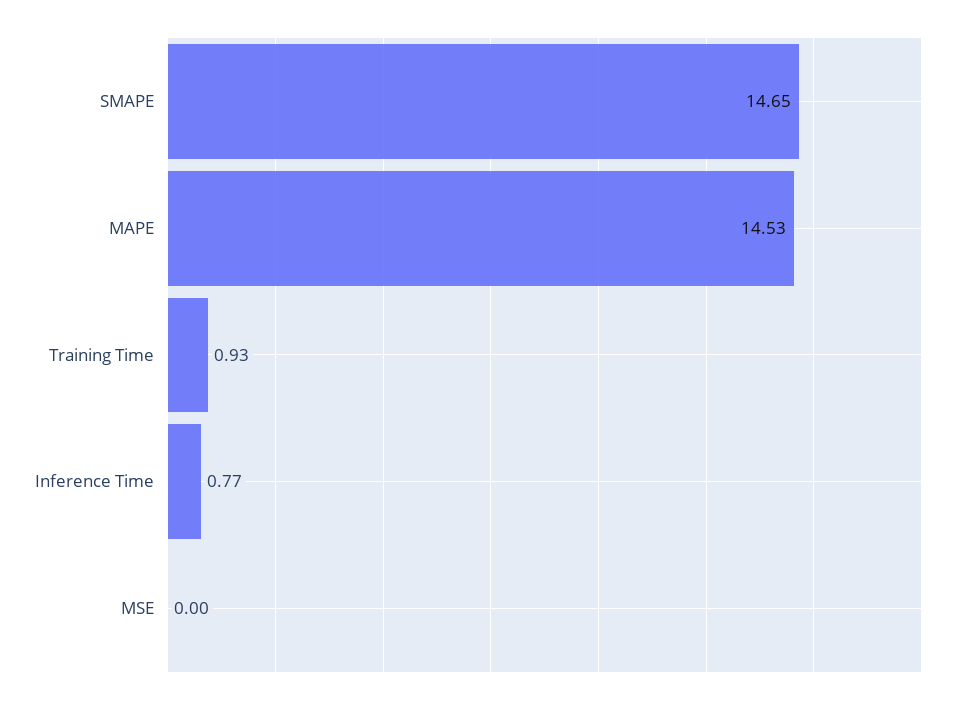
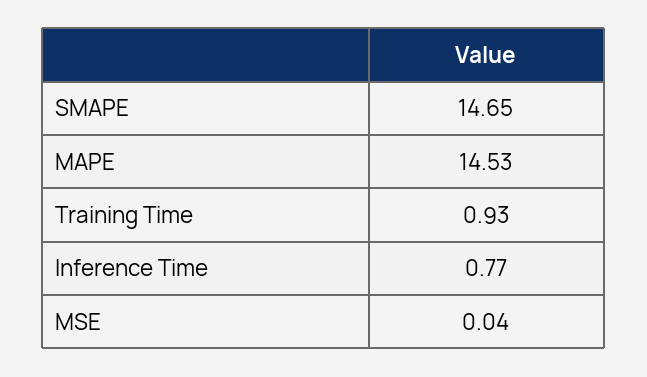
MSE: 0 -> 0.04

